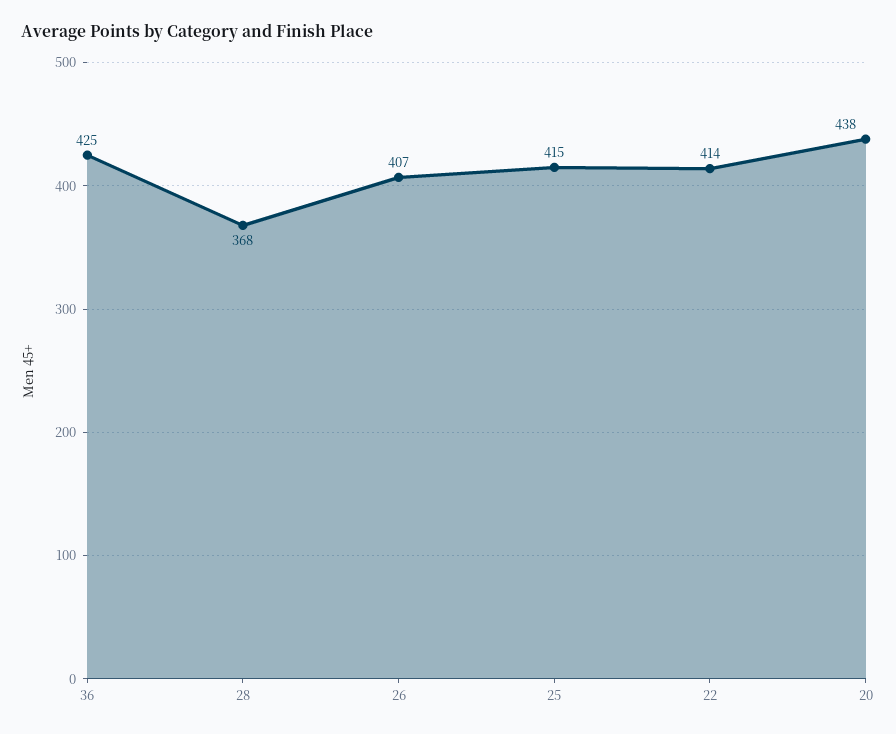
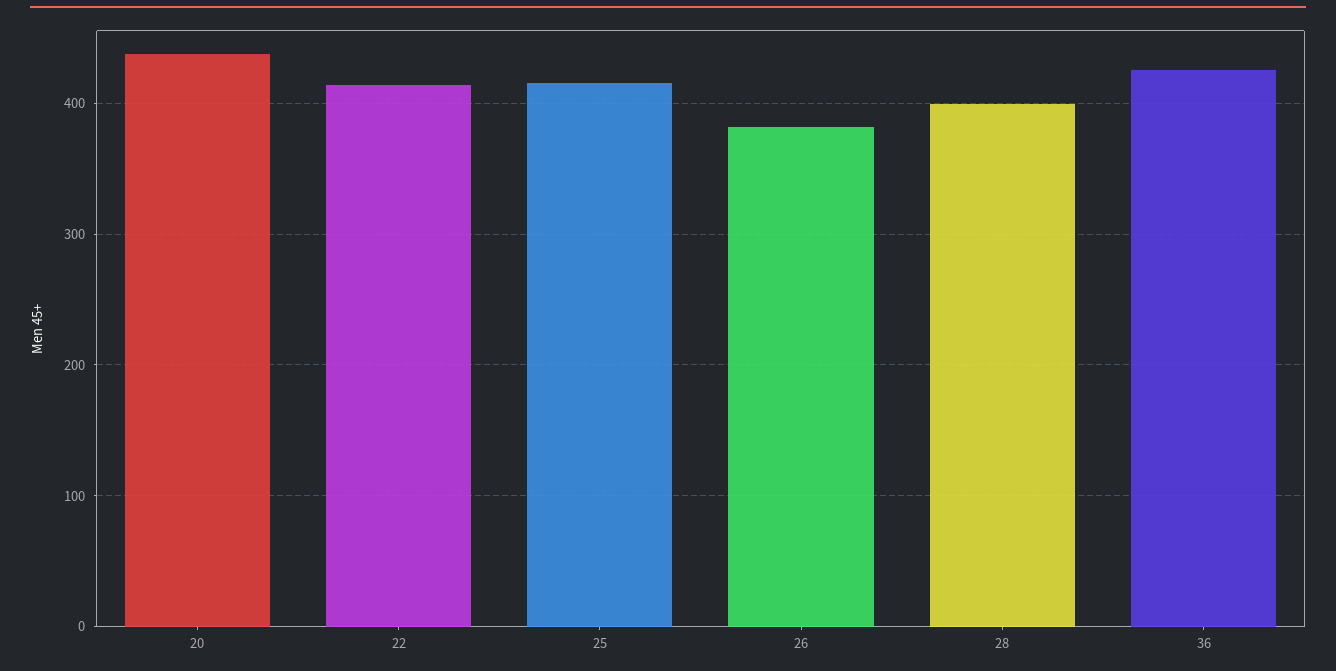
28: 368 -> 400
26: 407 -> 380

